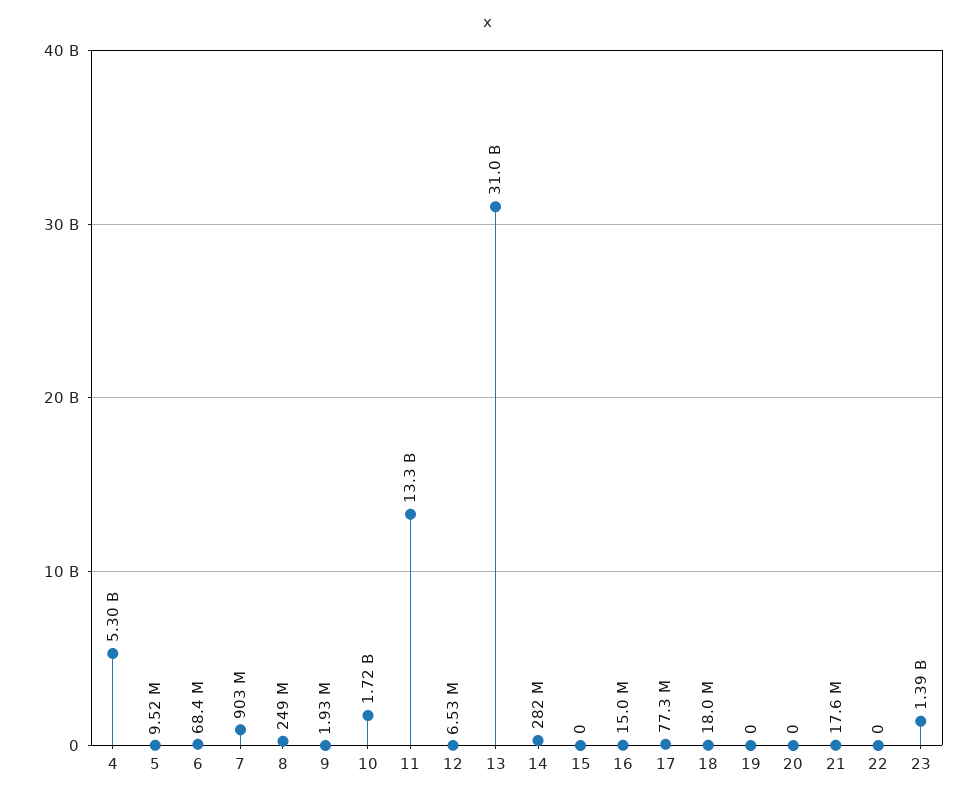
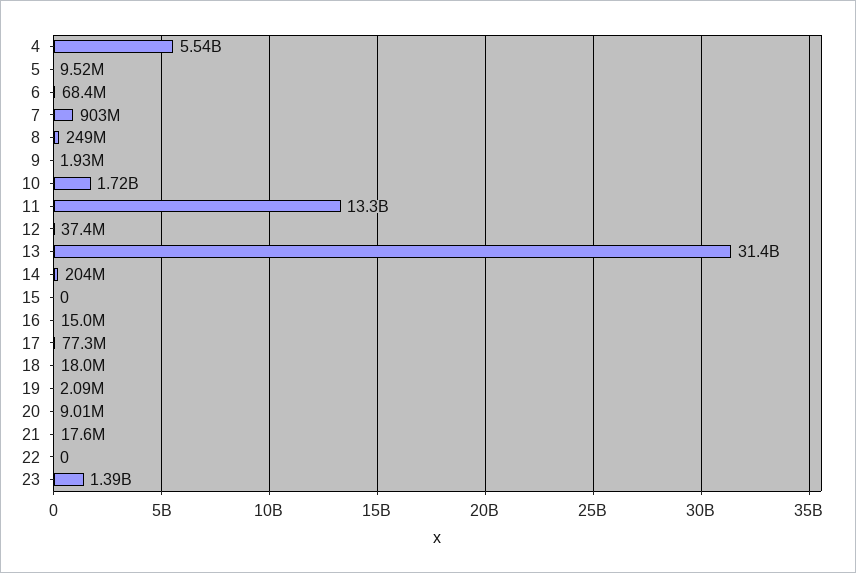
4: 5300000000 -> 5540000000
12: 6530000 -> 37400000
13: 31000000000 -> 31400000000
14: 282000000 -> 204000000
19: 0 -> 2090000
20: 0 -> 9010000

